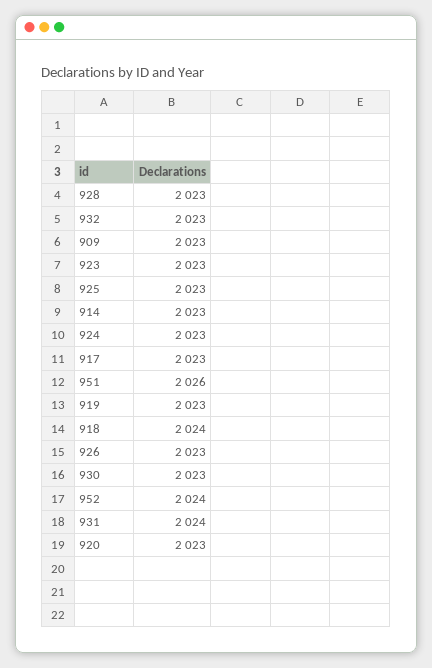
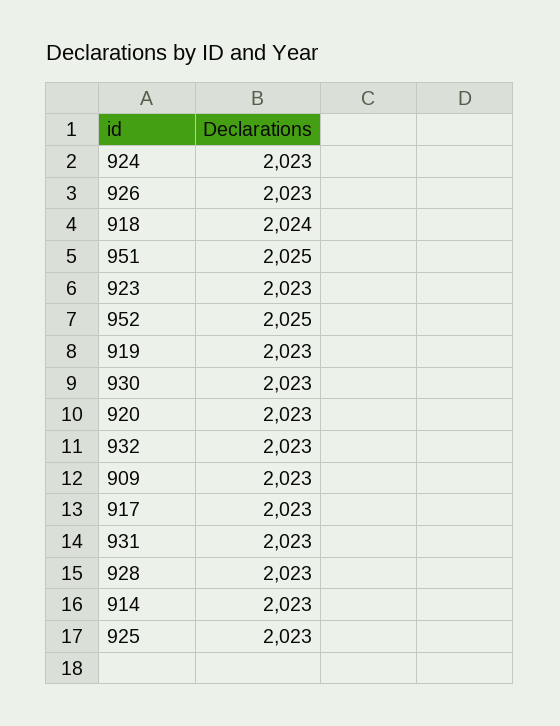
951: 2026 -> 2025
952: 2024 -> 2025
931: 2024 -> 2023

